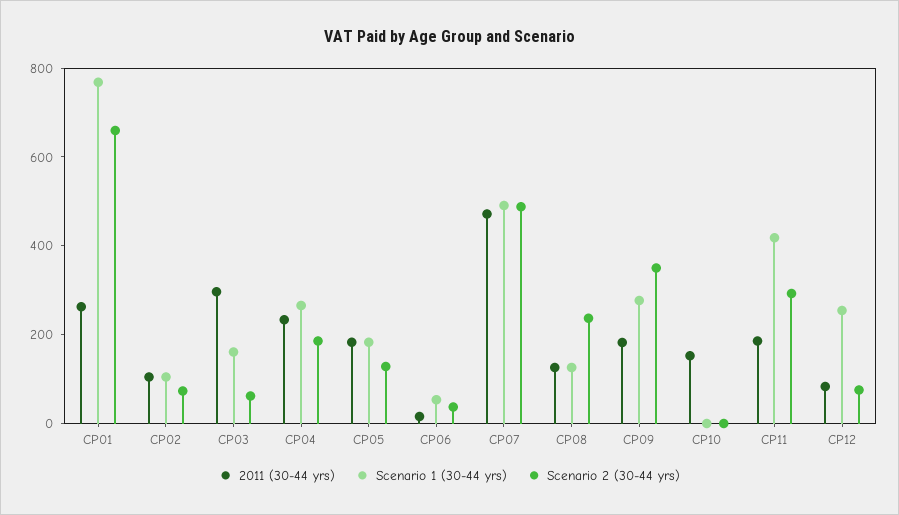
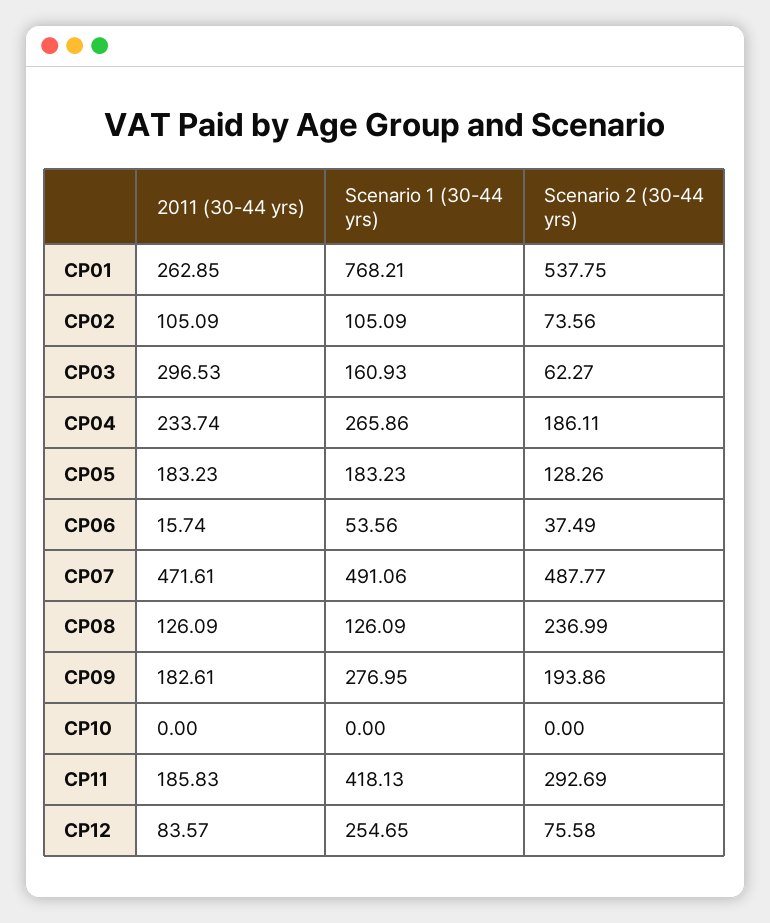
Scenario 2 (30-44 yrs), CP01: 650 -> 537.75
Scenario 2 (30-44 yrs), CP09: 350 -> 193.86
2011 (30-44 yrs), CP10: 150 -> 0

